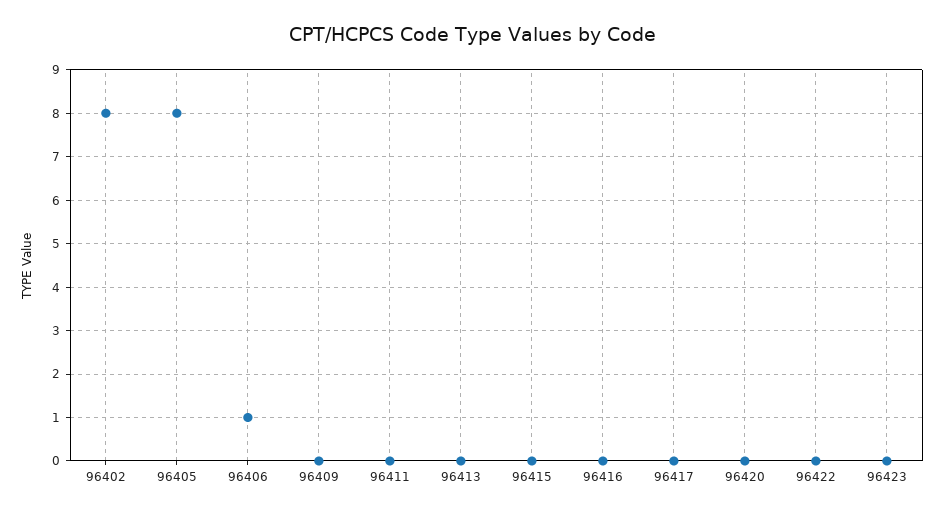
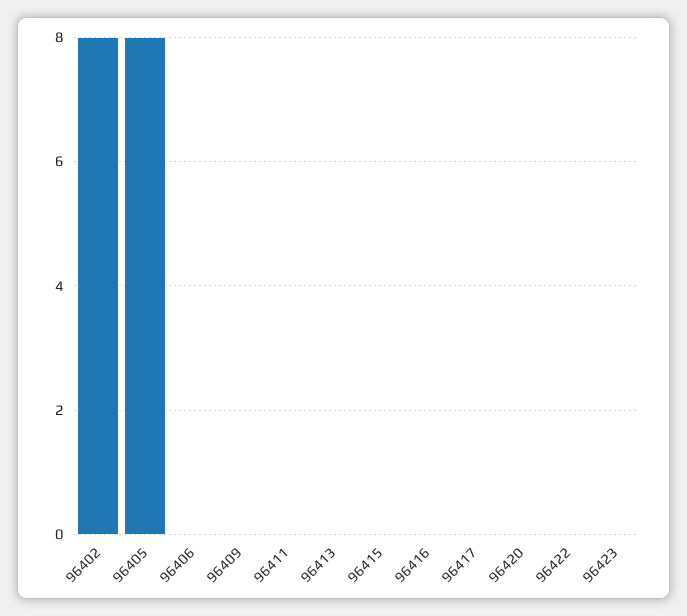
96406: 1 -> 0

